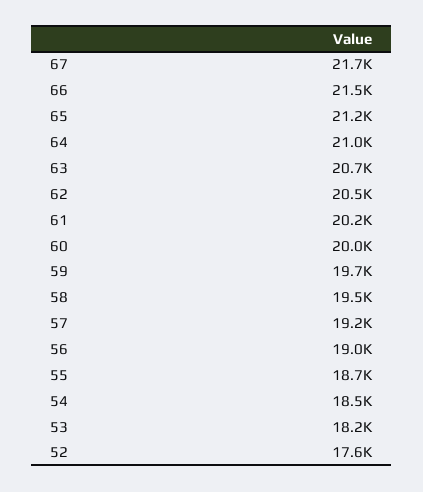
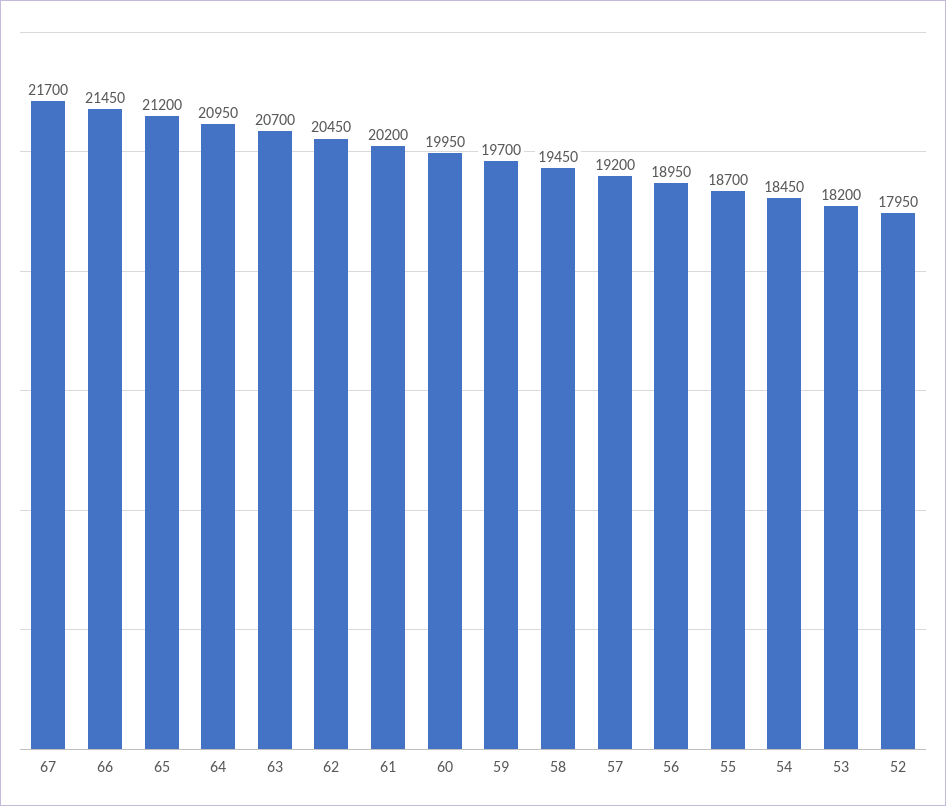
52: 17600 -> 17950

